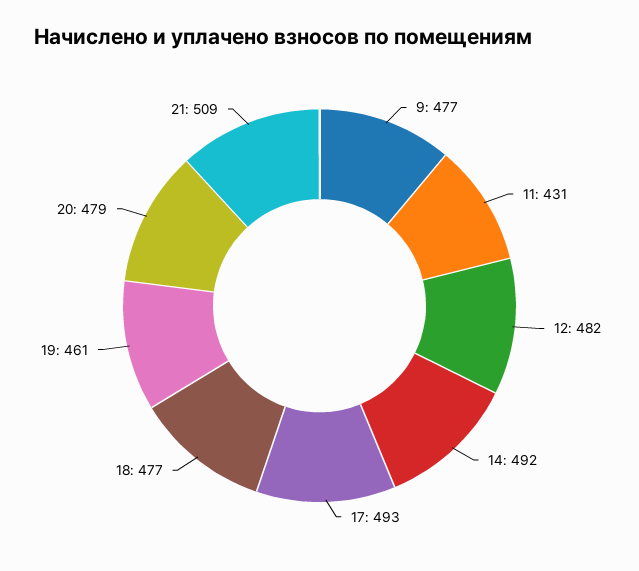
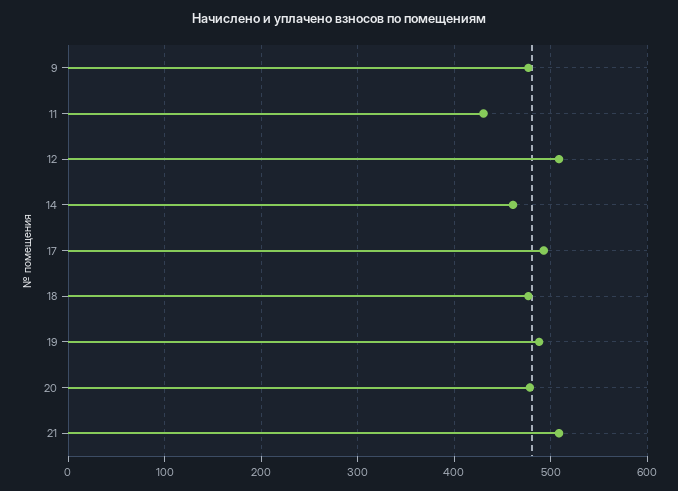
12: 482 -> 510
14: 492 -> 460
19: 461 -> 490

